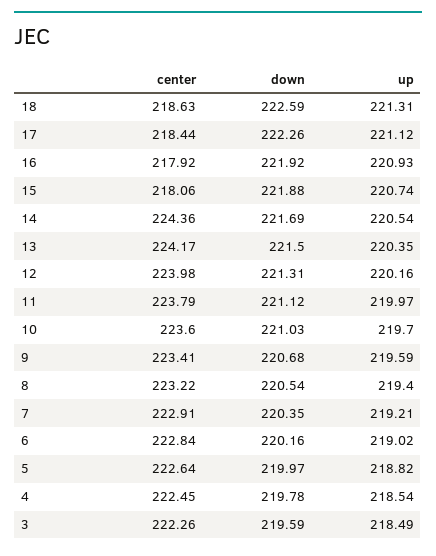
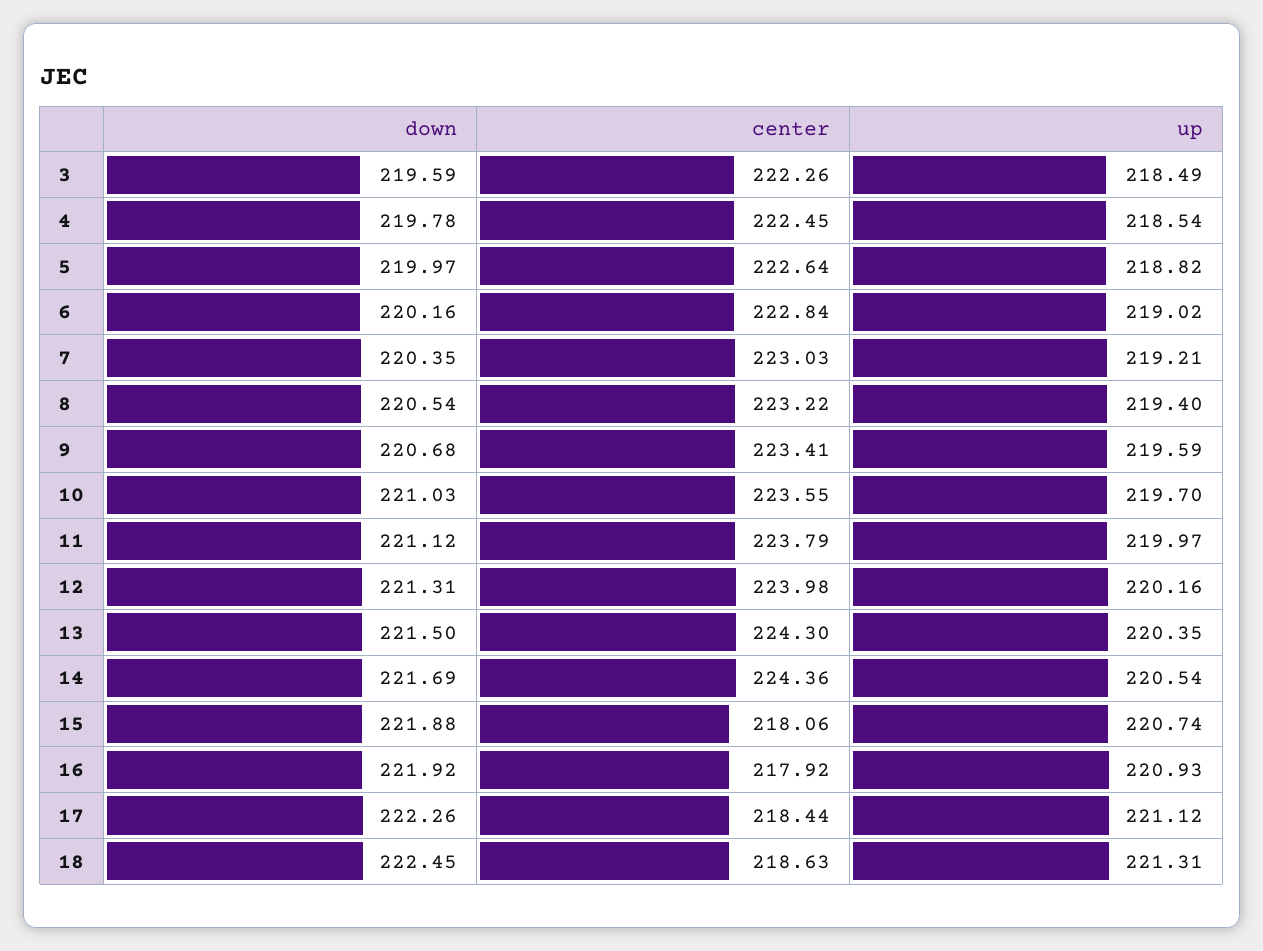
down, 18: 222.59 -> 222.45
center, 13: 224.17 -> 224.3
center, 10: 223.6 -> 223.55
center, 7: 222.91 -> 223.03

